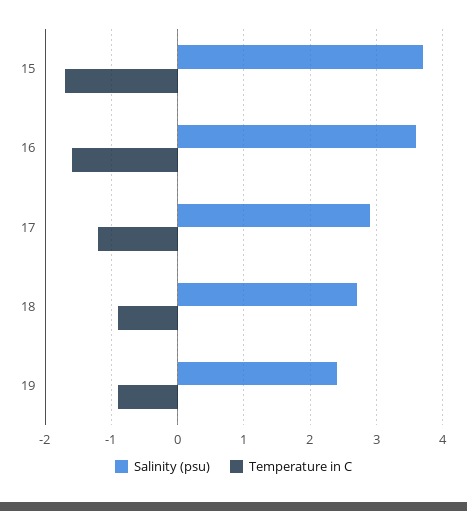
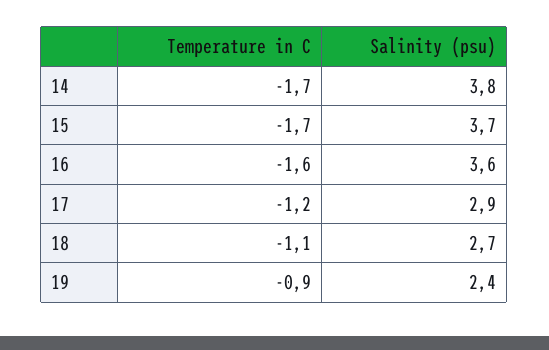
Temperature in C, 18: -0.9 -> -1.1
Temperature in C, 14: none -> -1.7
Salinity (psu), 14: none -> 3.8

